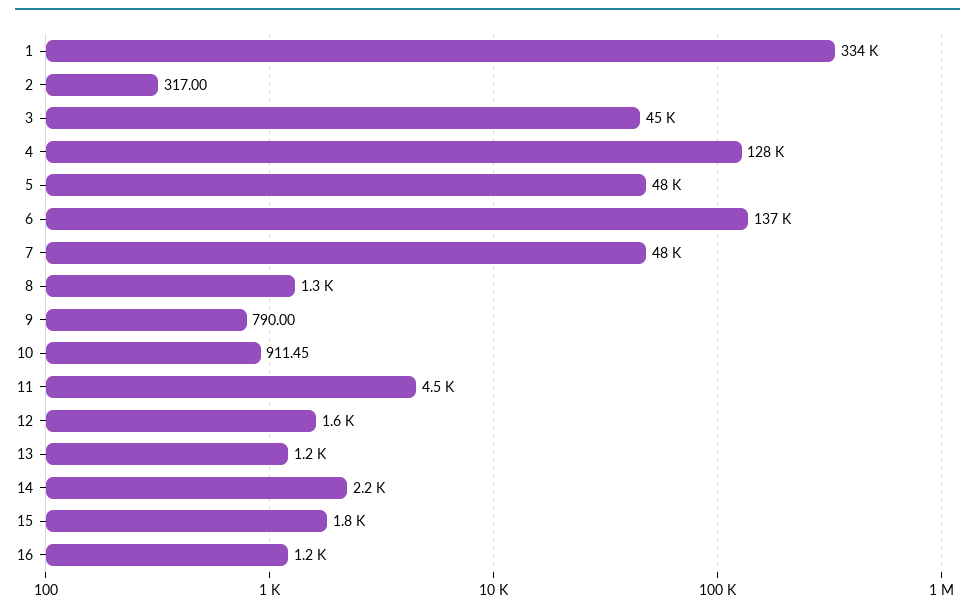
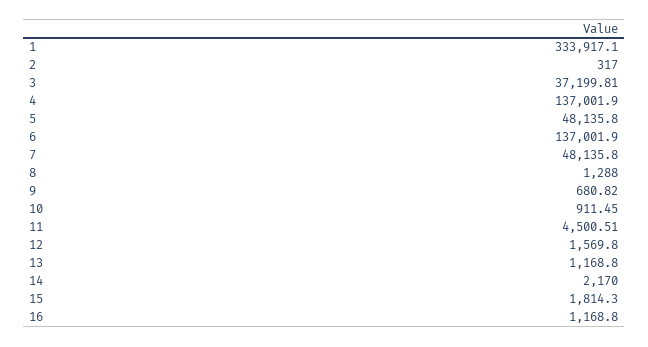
3: 45000 -> 37199.81
4: 128000 -> 137001.9
9: 790 -> 680.82

